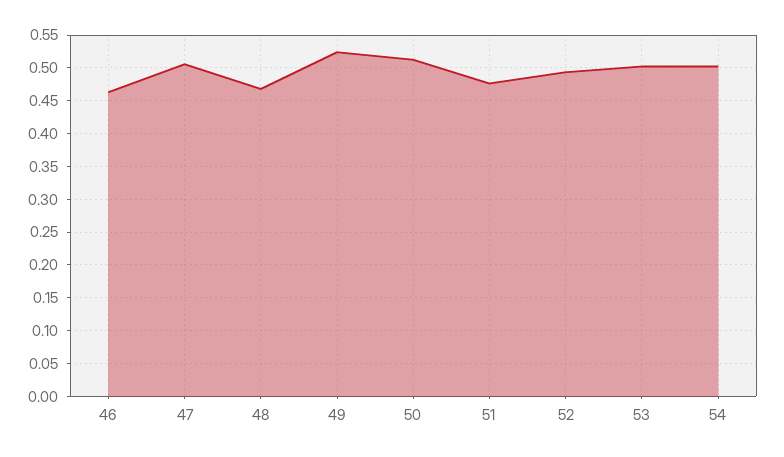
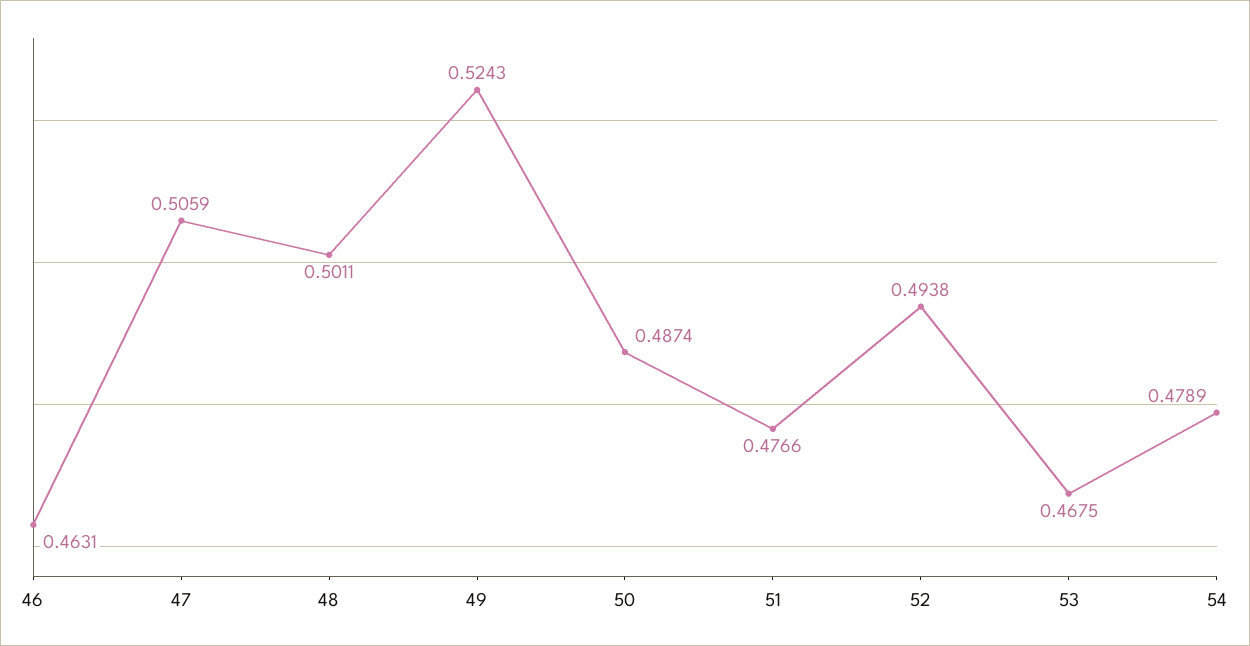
48: 0.47 -> 0.5011
50: 0.51 -> 0.4874
53: 0.5 -> 0.4675
54: 0.5 -> 0.4789

